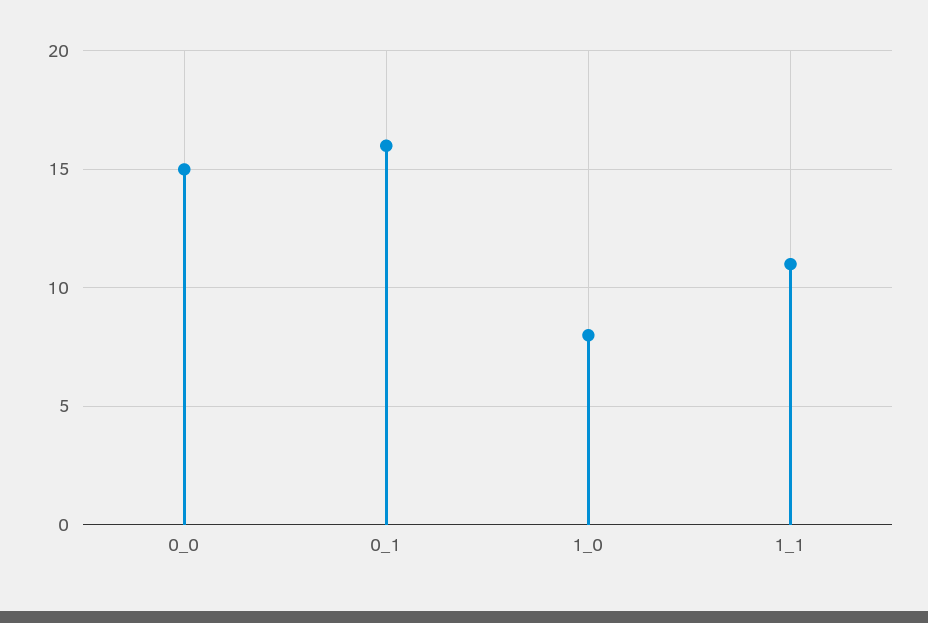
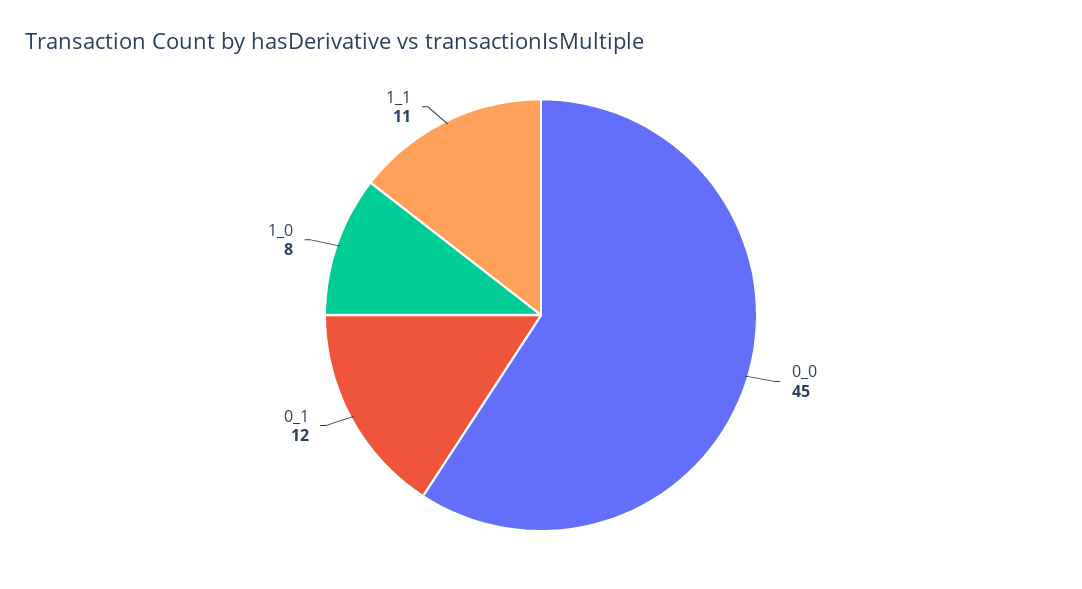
0_0: 15 -> 45
0_1: 16 -> 12

